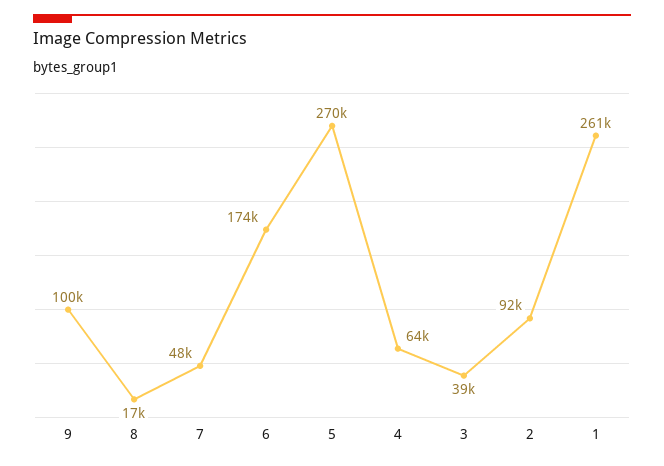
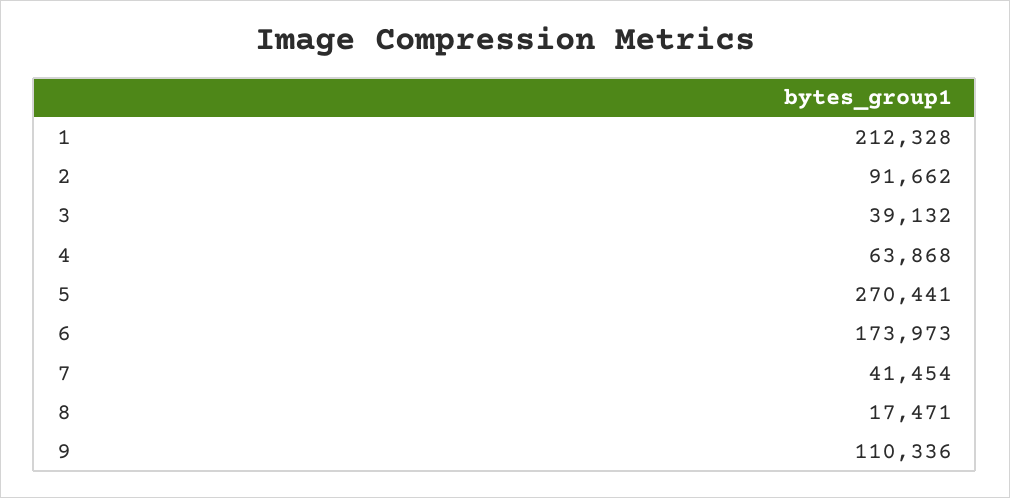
9: 100000 -> 110336
7: 48000 -> 41454
1: 261000 -> 212328

